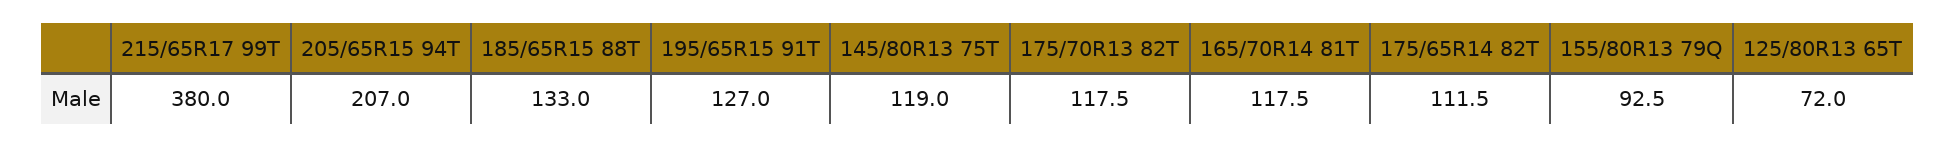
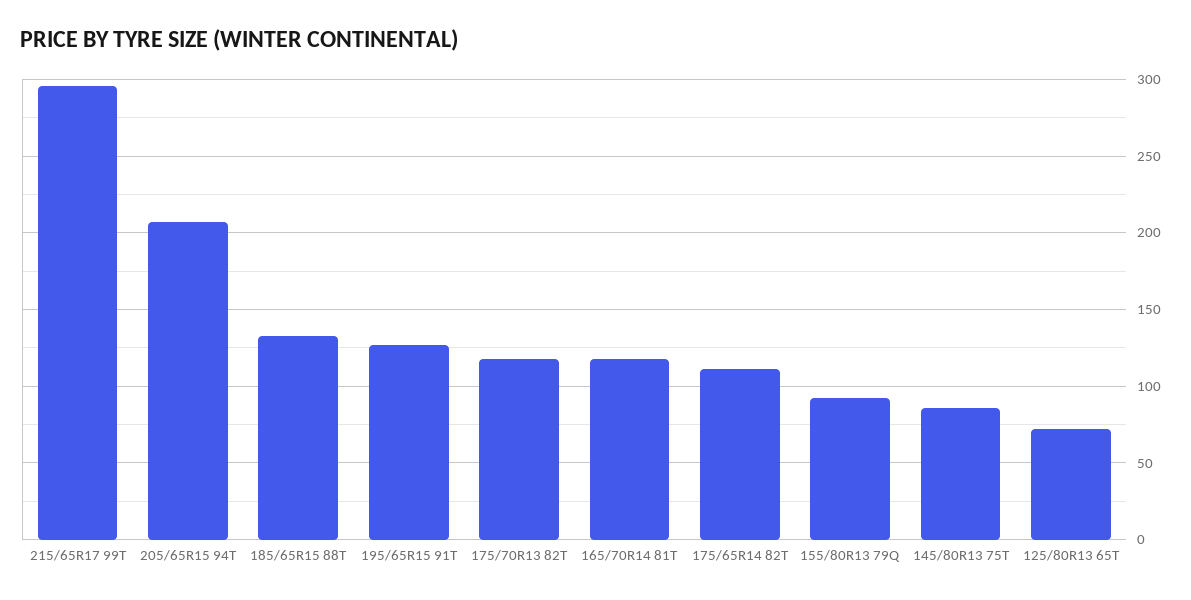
215/65R17 99T: 380 -> 295
145/80R13 75T: 119 -> 85

